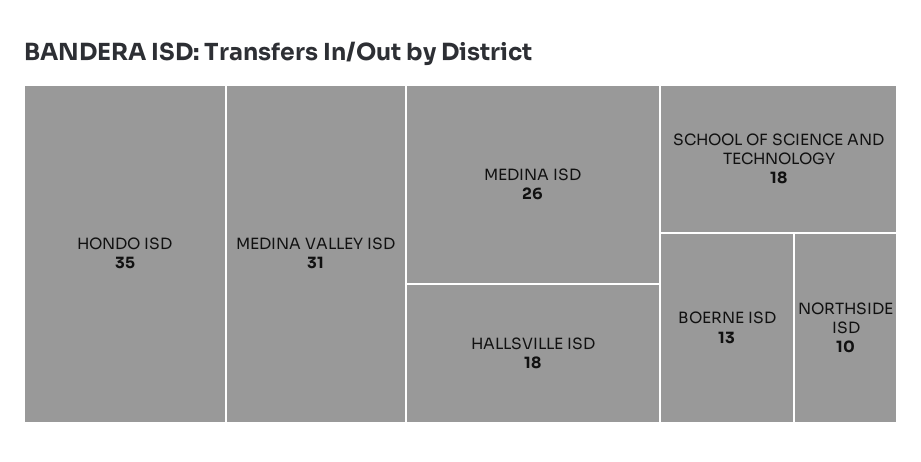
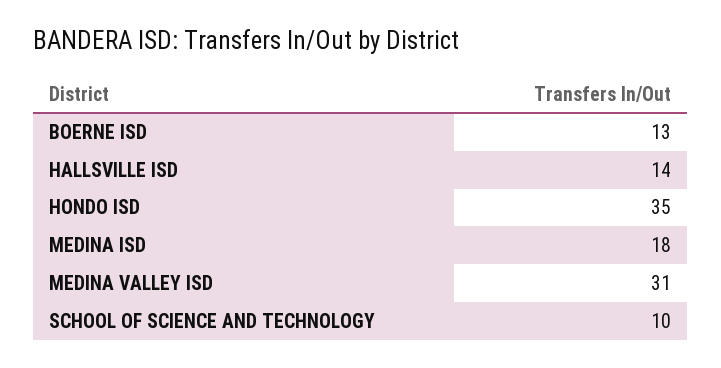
MEDINA ISD: 26 -> 18
HALLSVILLE ISD: 18 -> 14
SCHOOL OF SCIENCE AND TECHNOLOGY: 18 -> 10
NORTHSIDE ISD: 10 -> none

